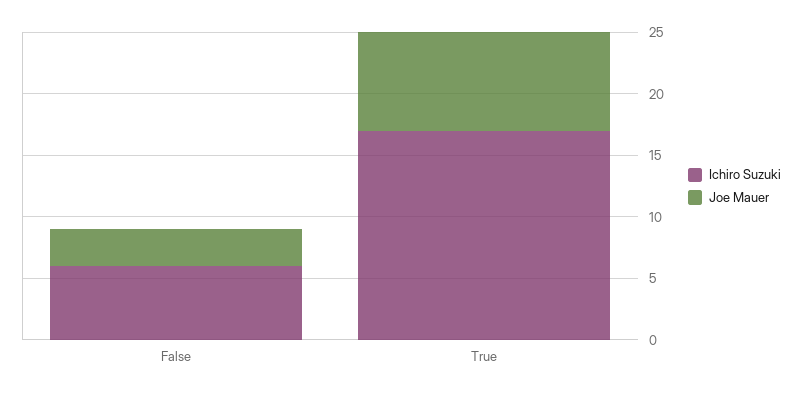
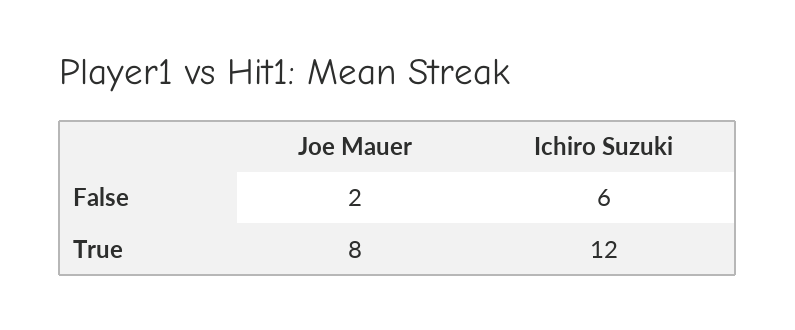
Joe Mauer, False: 3 -> 2
Ichiro Suzuki, True: 17 -> 12

